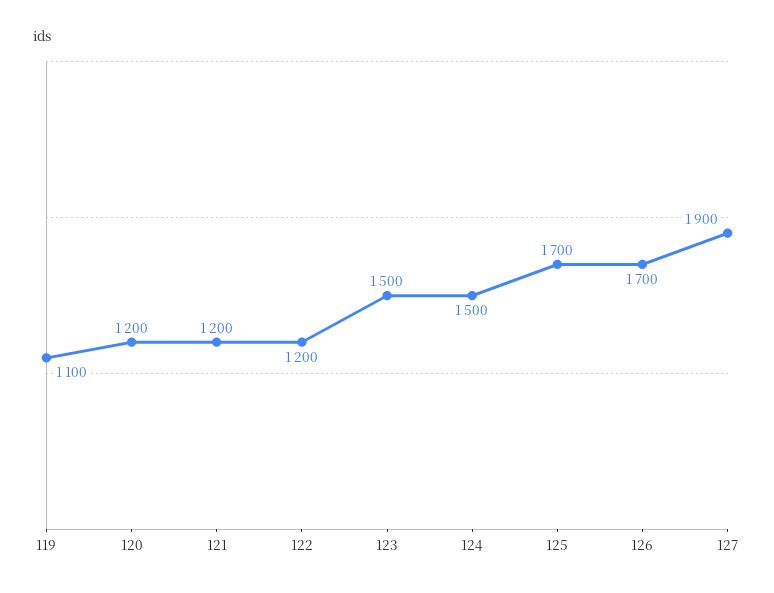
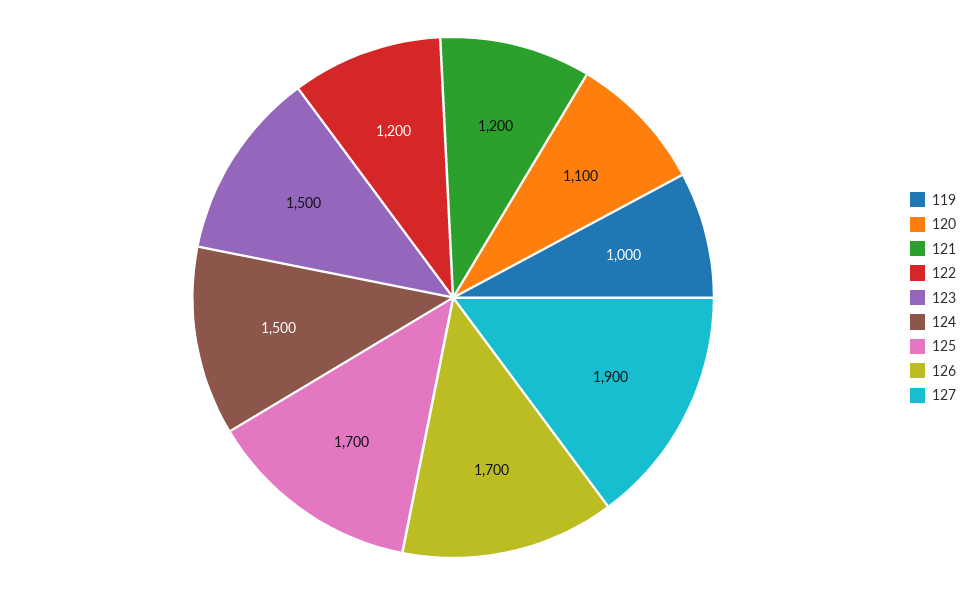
119: 1100 -> 1000
120: 1200 -> 1100

